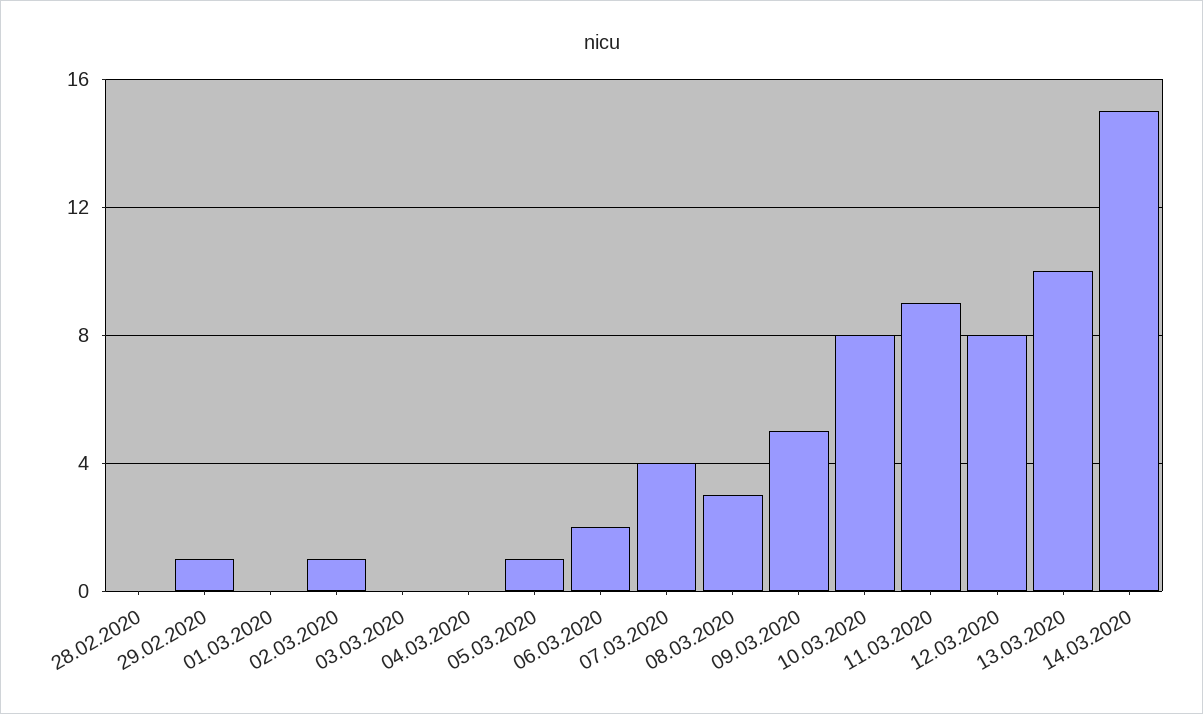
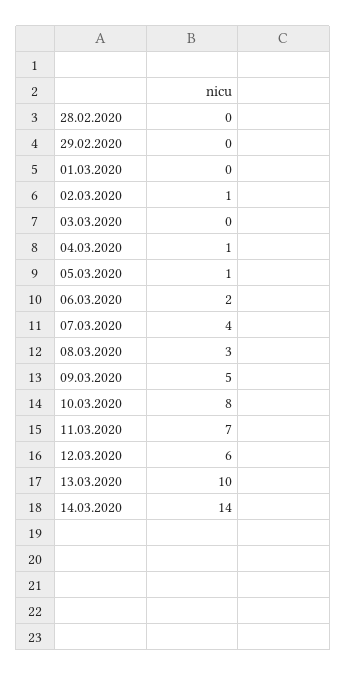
29.02.2020: 1 -> 0
04.03.2020: 0 -> 1
11.03.2020: 9 -> 7
12.03.2020: 8 -> 6
14.03.2020: 15 -> 14

